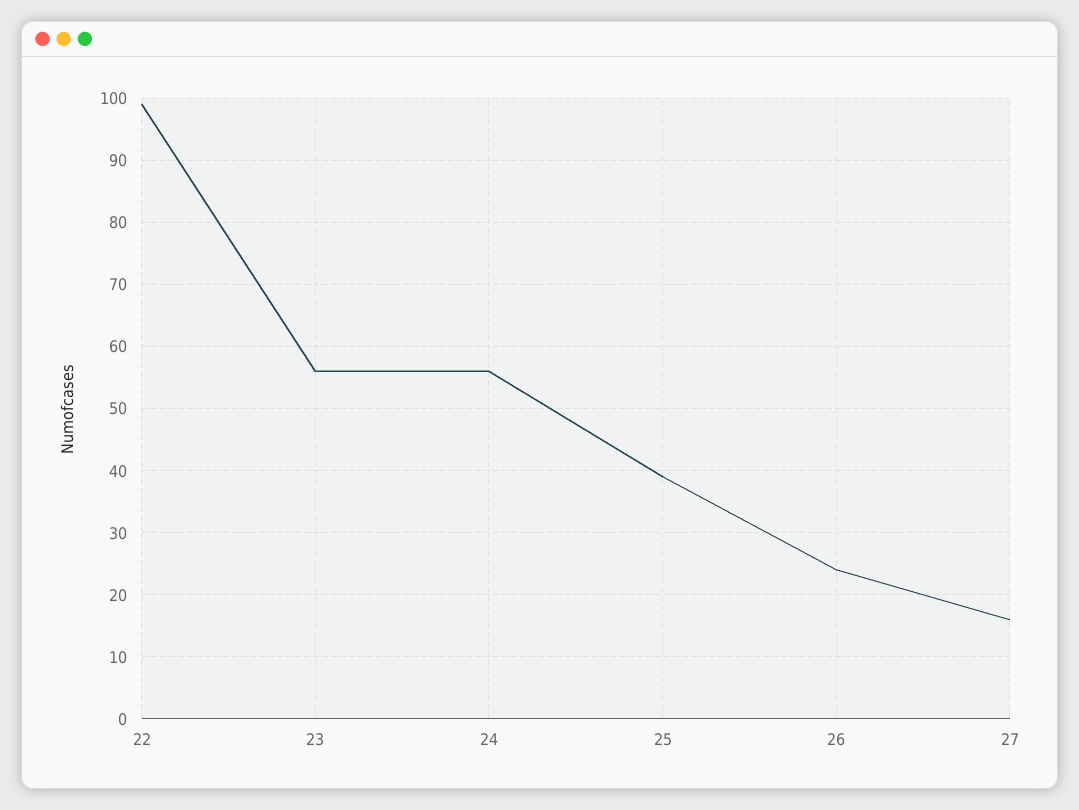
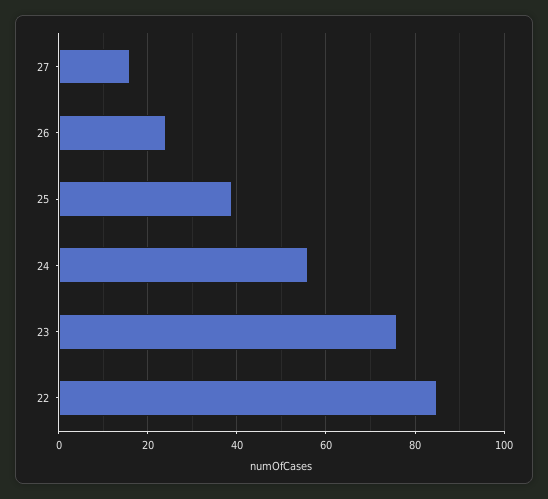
22: 99 -> 85
23: 56 -> 75

